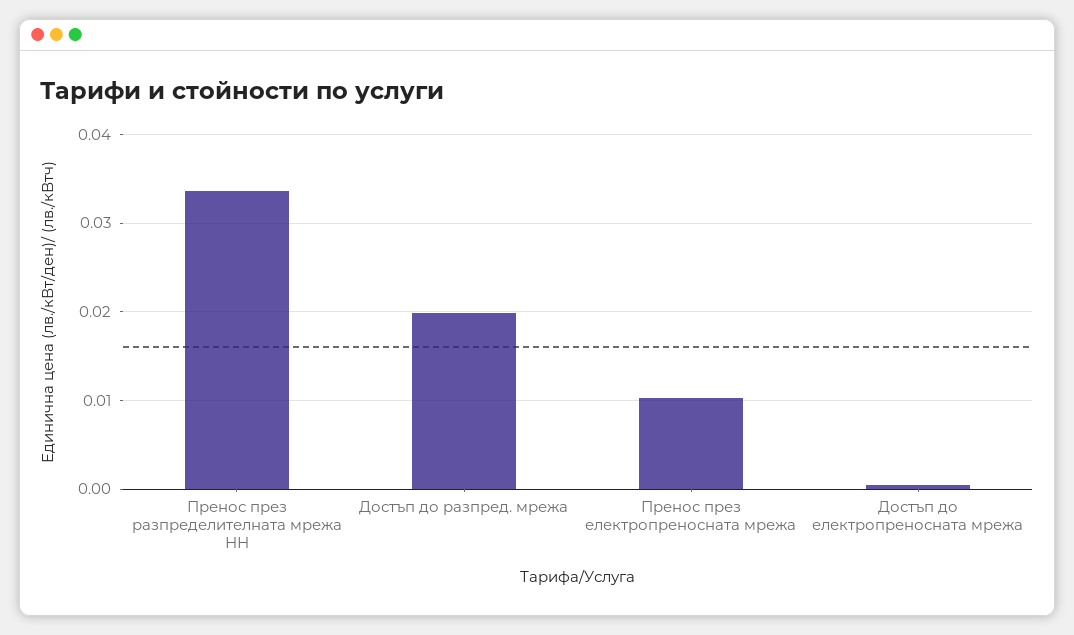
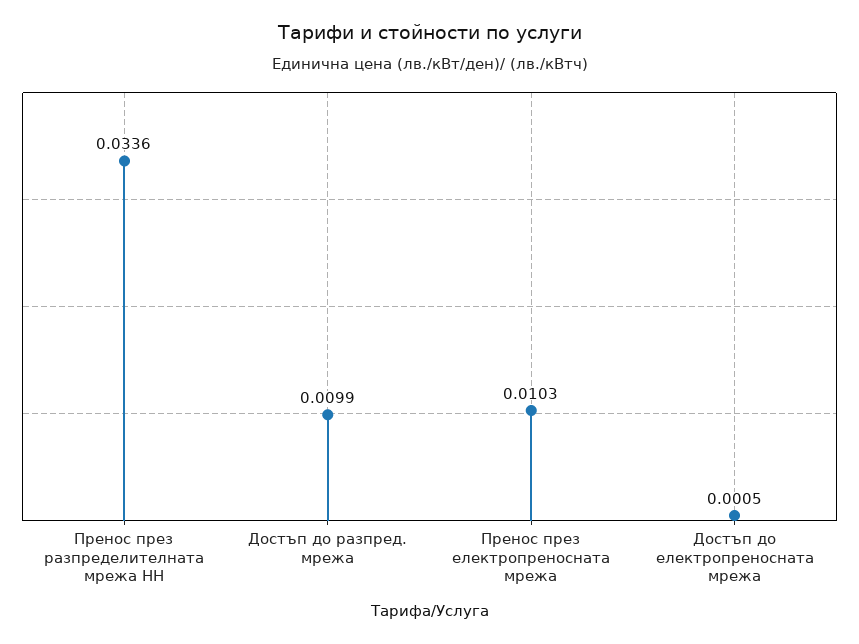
Достъп до разпред. мрежа: 0.02 -> 0.0099

